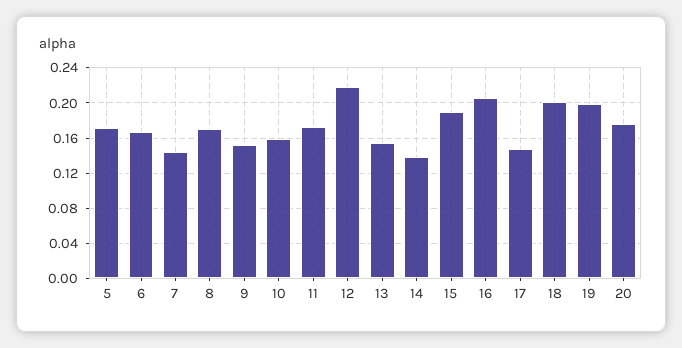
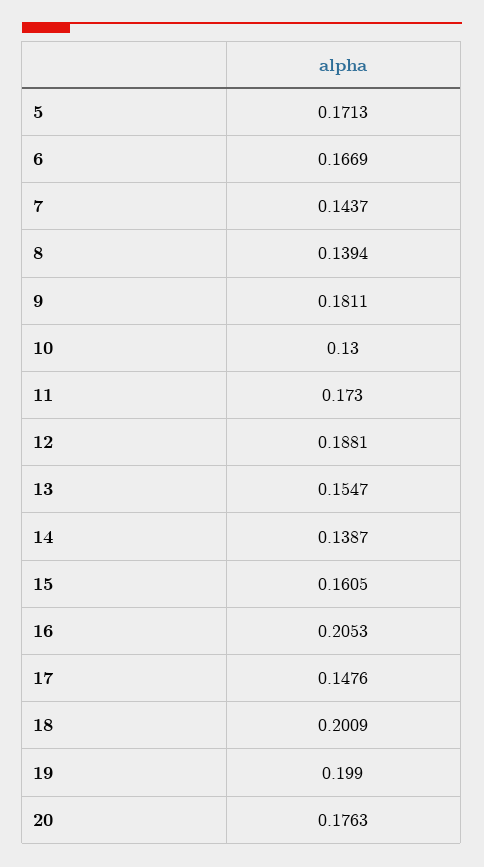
8: 0.17 -> 0.1394
9: 0.15 -> 0.1811
10: 0.16 -> 0.13
12: 0.22 -> 0.1881
15: 0.19 -> 0.1605

